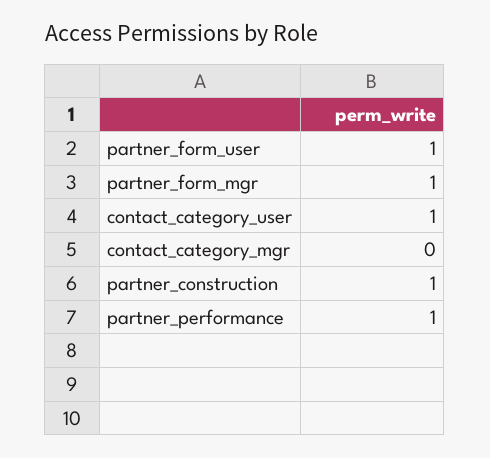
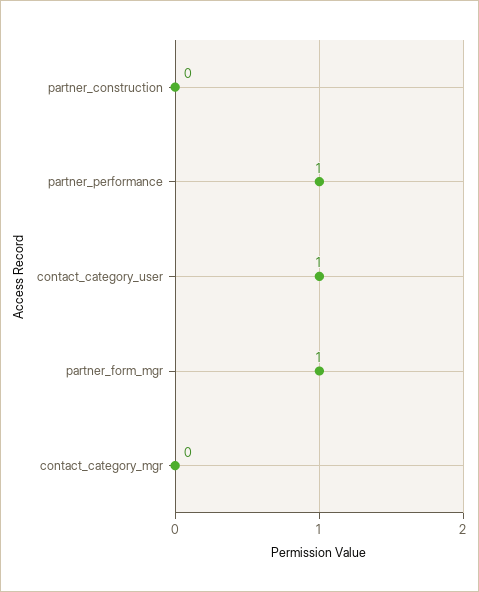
partner_form_user: 1 -> none
partner_construction: 1 -> 0

